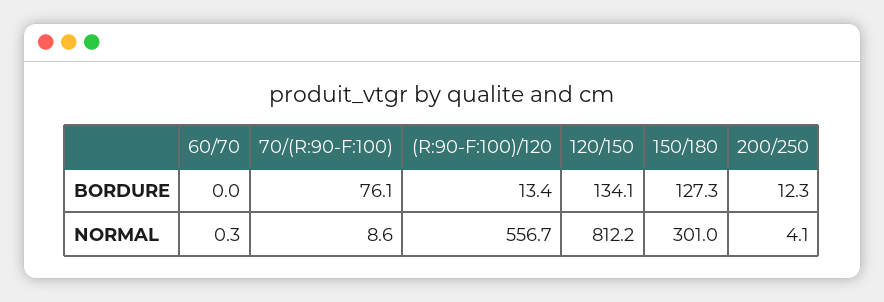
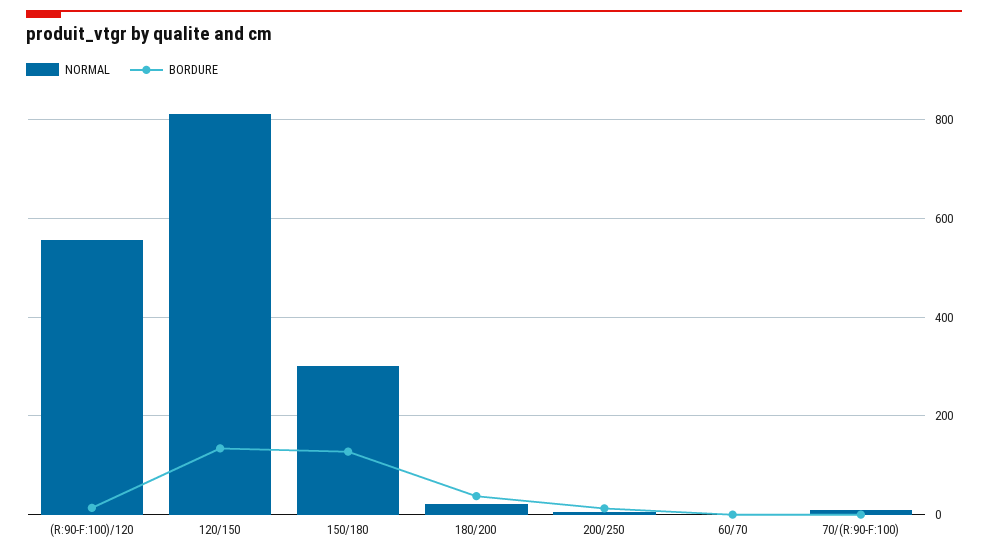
BORDURE, 70/(R:90-F:100): 76.1 -> 0
NORMAL, 180/200: none -> 20
BORDURE, 180/200: none -> 40

